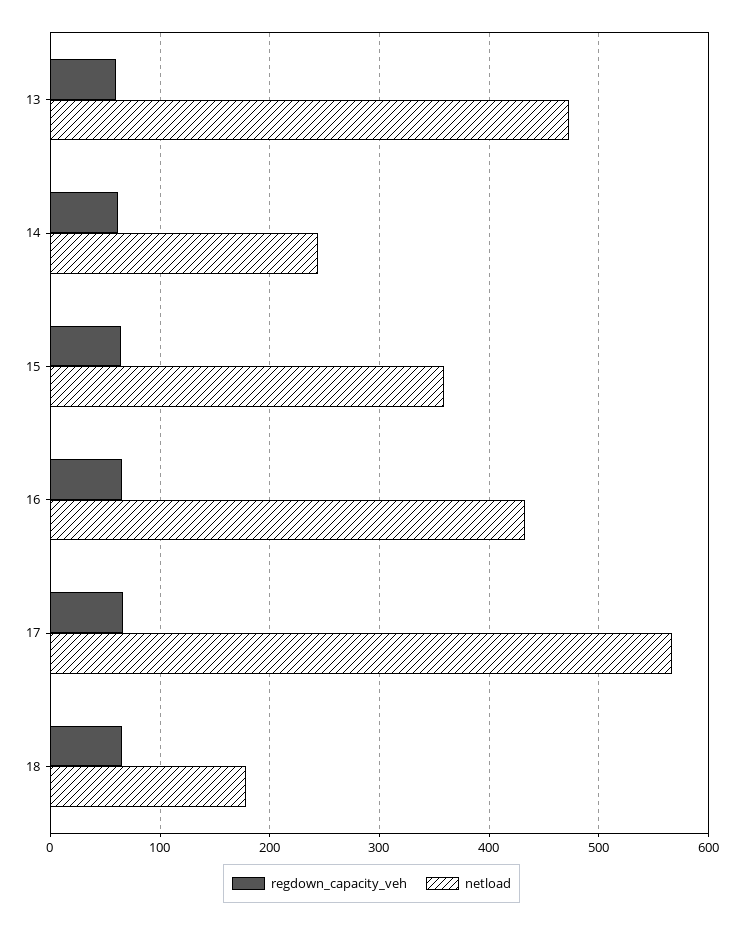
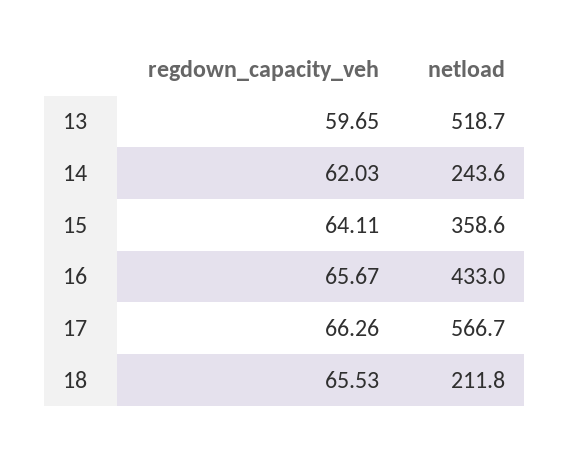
netload, 13: 470 -> 518.7
netload, 18: 180 -> 211.8

